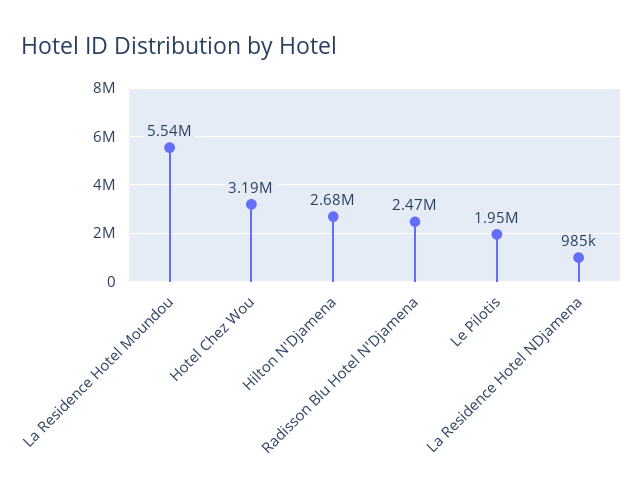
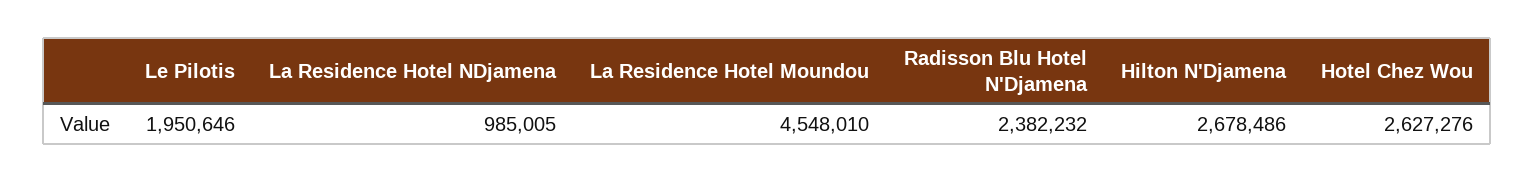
La Residence Hotel Moundou: 5540000 -> 4548010
Hotel Chez Wou: 3190000 -> 2627276
Radisson Blu Hotel N'Djamena: 2470000 -> 2382232

